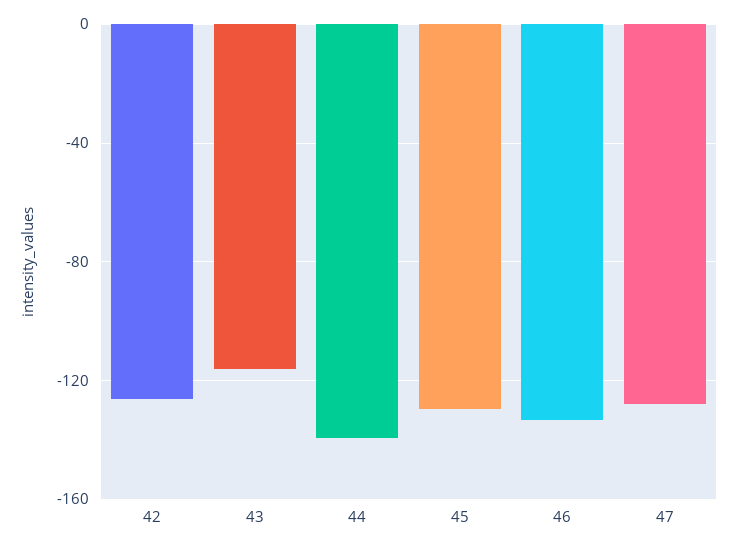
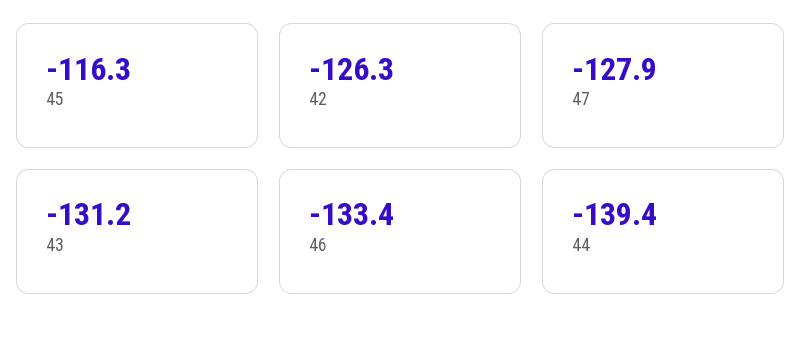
43: -115 -> -131.2
45: -130 -> -116.3

